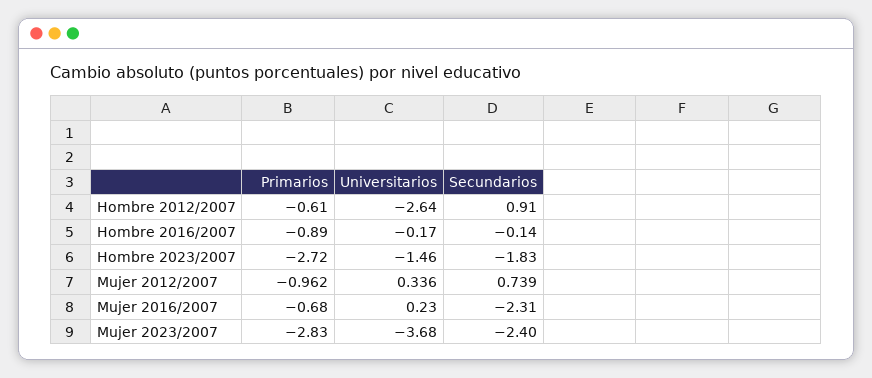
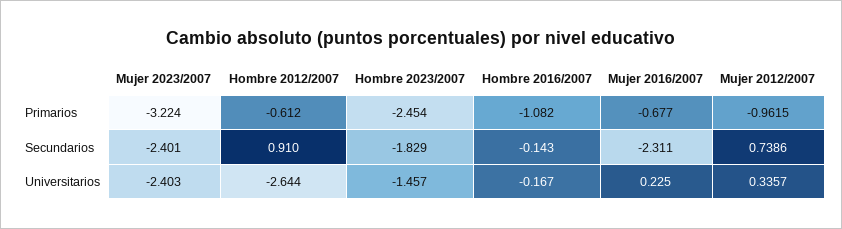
Primarios, Hombre 2016/2007: -0.89 -> -1.082
Primarios, Hombre 2023/2007: -2.72 -> -2.454
Primarios, Mujer 2023/2007: -2.83 -> -3.224
Universitarios, Mujer 2023/2007: -3.68 -> -2.403

